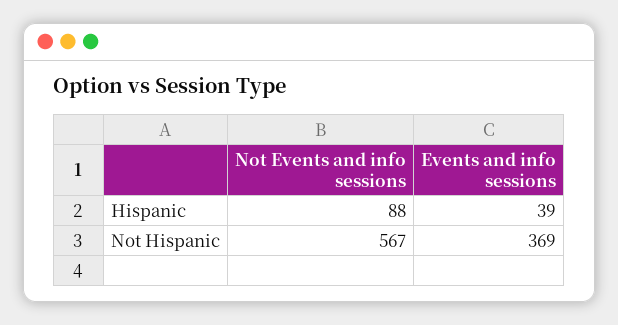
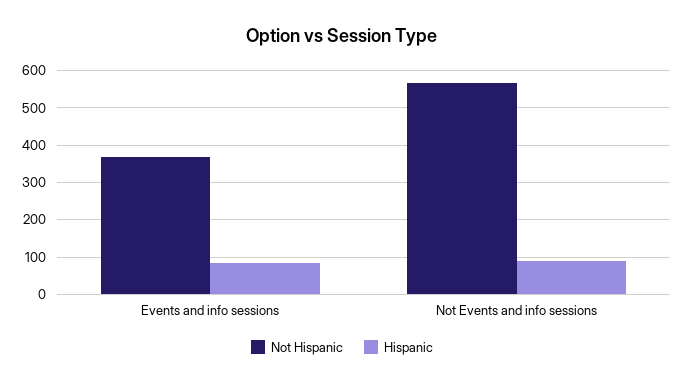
Hispanic, Events and info sessions: 39 -> 80

